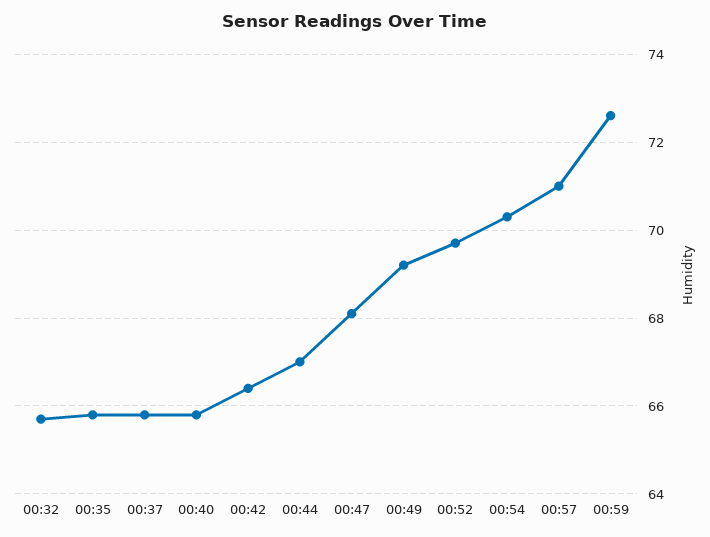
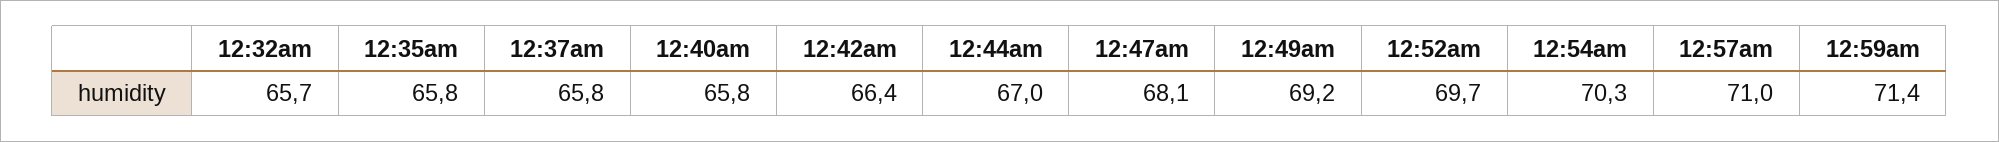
00:59: 72.5 -> 71.4

